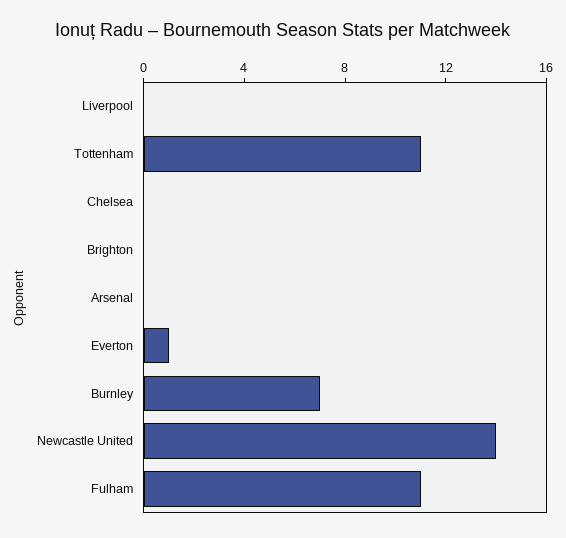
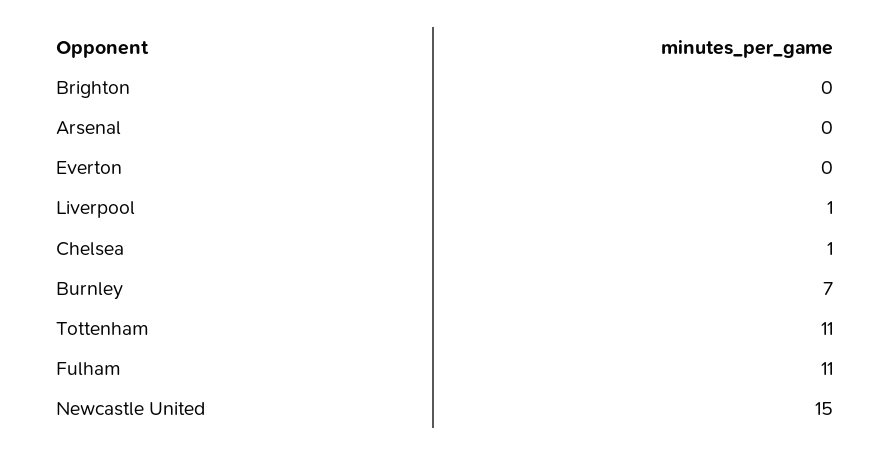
Liverpool: 0 -> 1
Chelsea: 0 -> 1
Everton: 1 -> 0
Newcastle United: 14 -> 15

